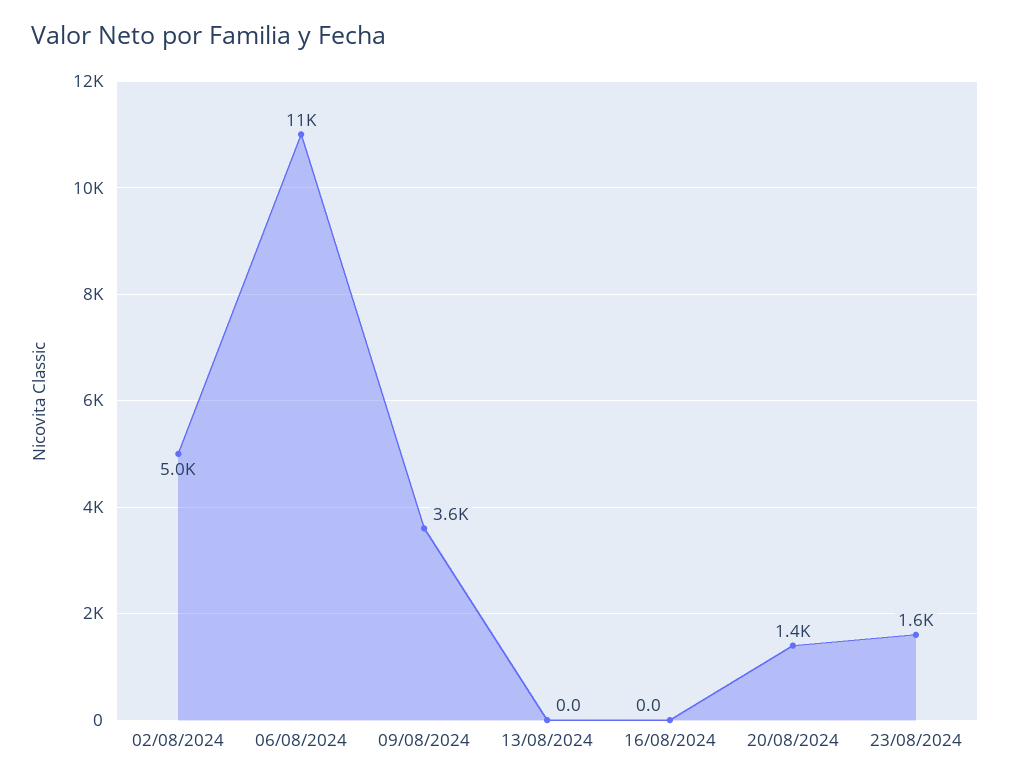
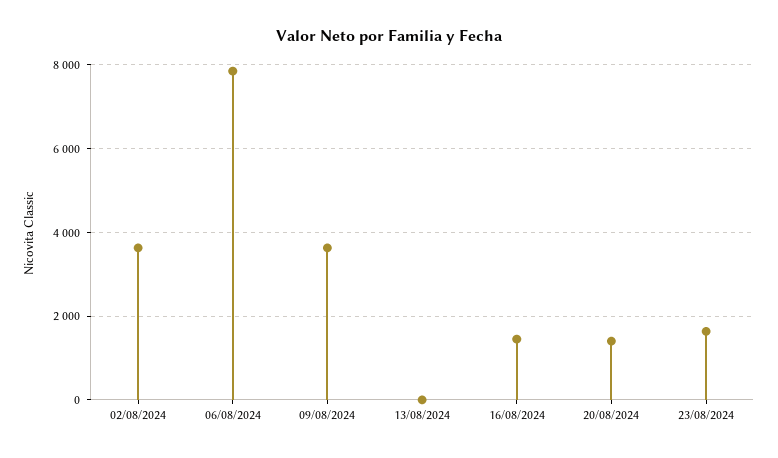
02/08/2024: 5000 -> 3600
06/08/2024: 11000 -> 7800
16/08/2024: 0 -> 1400

